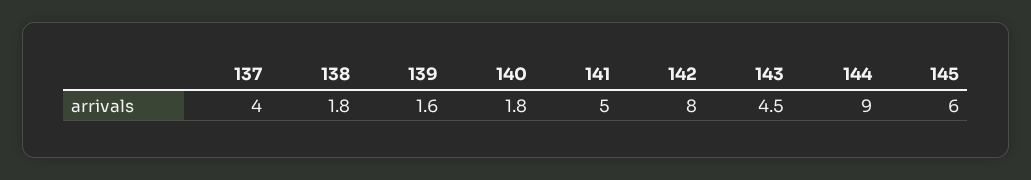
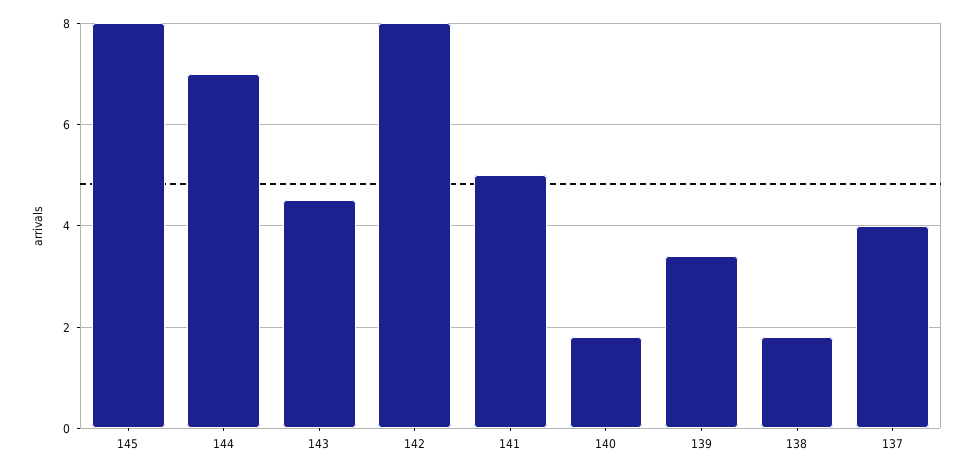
139: 1.6 -> 3.5
144: 9 -> 7
145: 6 -> 8

